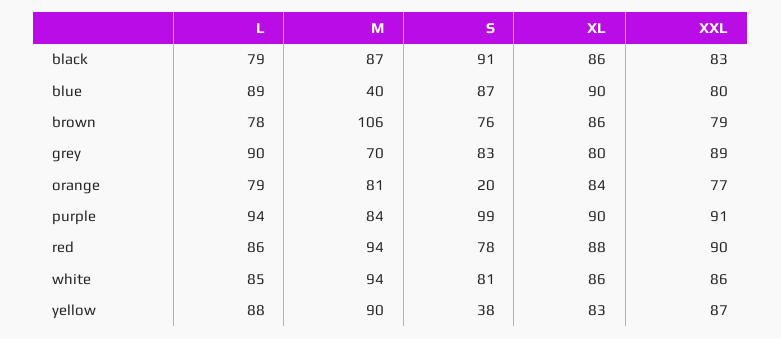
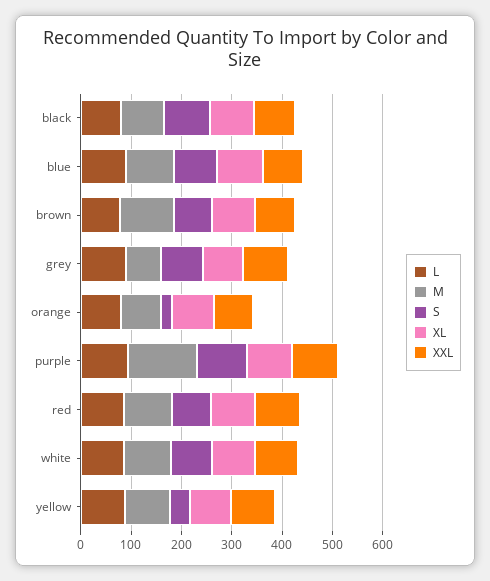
M, blue: 40 -> 100
M, purple: 84 -> 140

